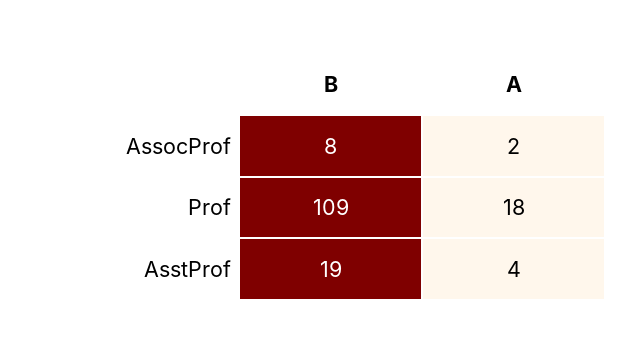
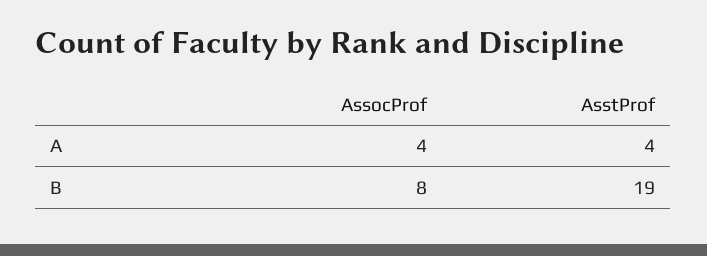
A, AssocProf: 2 -> 4
B, Prof: 109 -> none
A, Prof: 18 -> none

